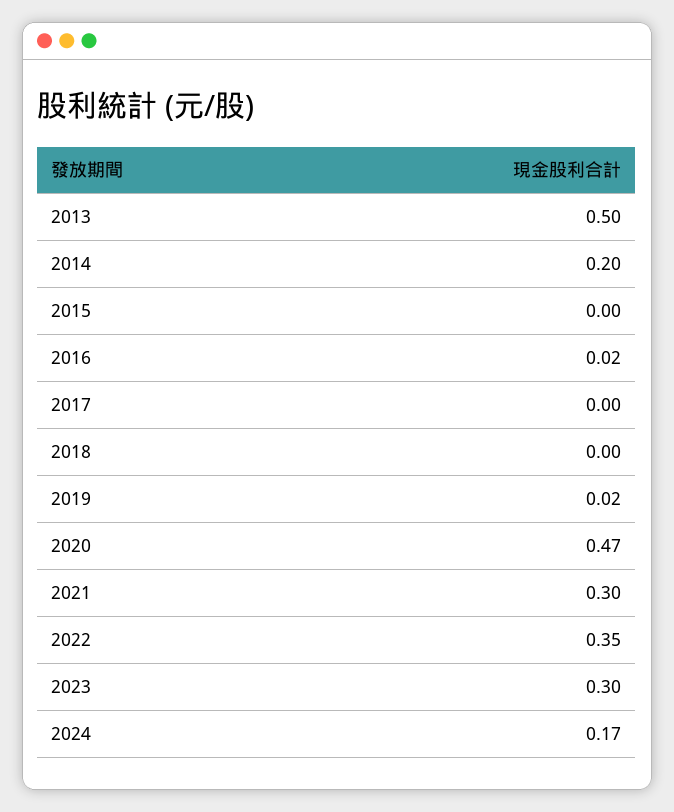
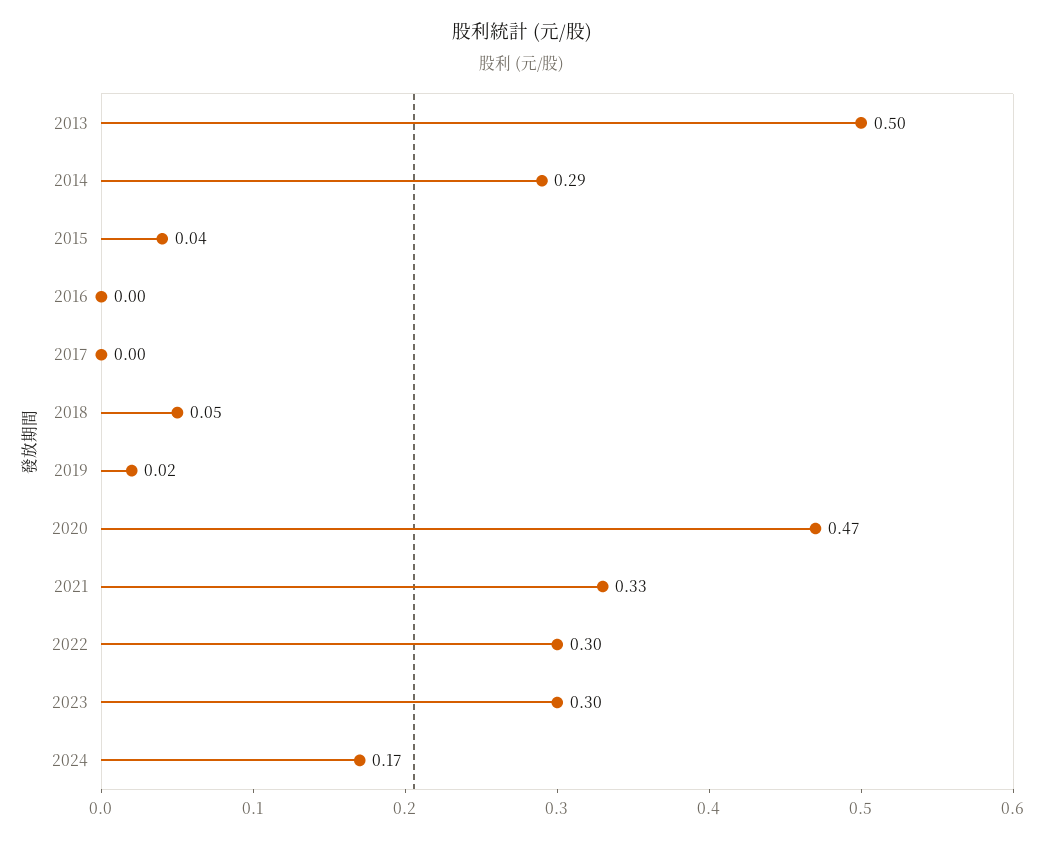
2014: 0.2 -> 0.29
2015: 0 -> 0.04
2016: 0.02 -> 0
2018: 0 -> 0.05
2021: 0.3 -> 0.33
2022: 0.35 -> 0.3

